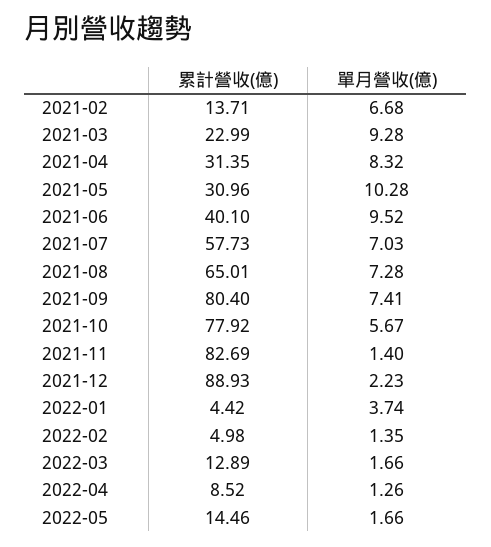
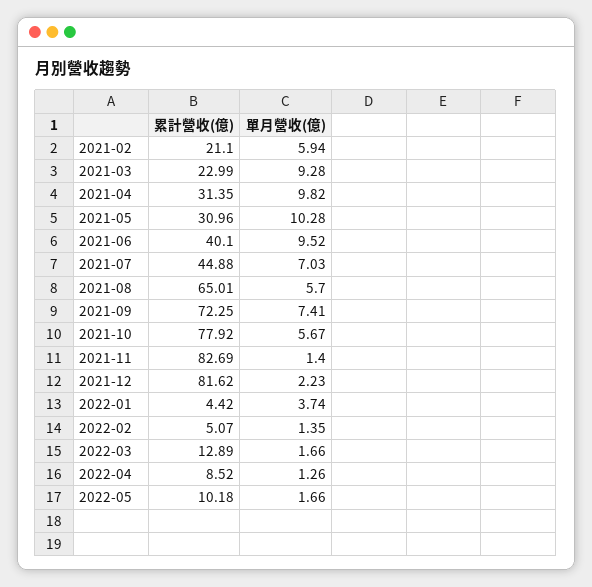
累計營收(億), 2021-02: 13.71 -> 21.1
單月營收(億), 2021-02: 6.68 -> 5.94
單月營收(億), 2021-04: 8.32 -> 9.82
累計營收(億), 2021-07: 57.73 -> 44.88
單月營收(億), 2021-08: 7.28 -> 5.7
累計營收(億), 2021-09: 80.4 -> 72.25
累計營收(億), 2021-12: 88.93 -> 81.62
累計營收(億), 2022-02: 4.98 -> 5.07
累計營收(億), 2022-05: 14.46 -> 10.18

